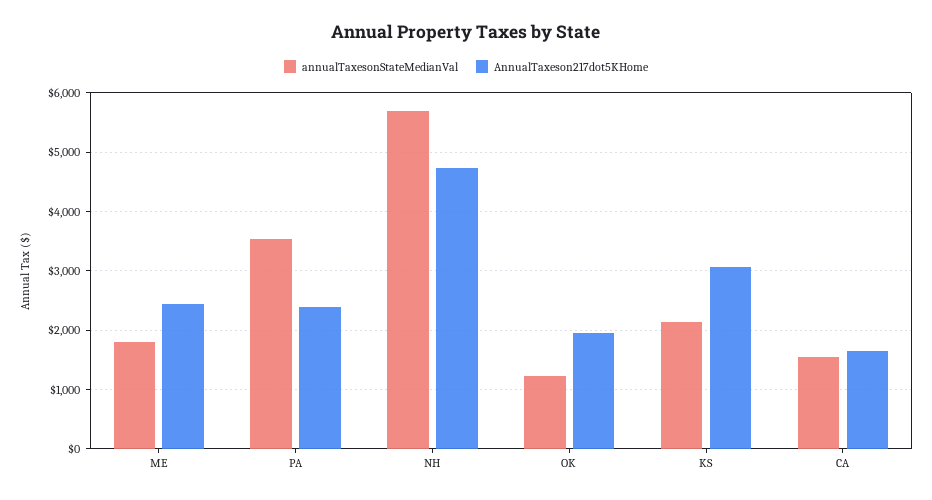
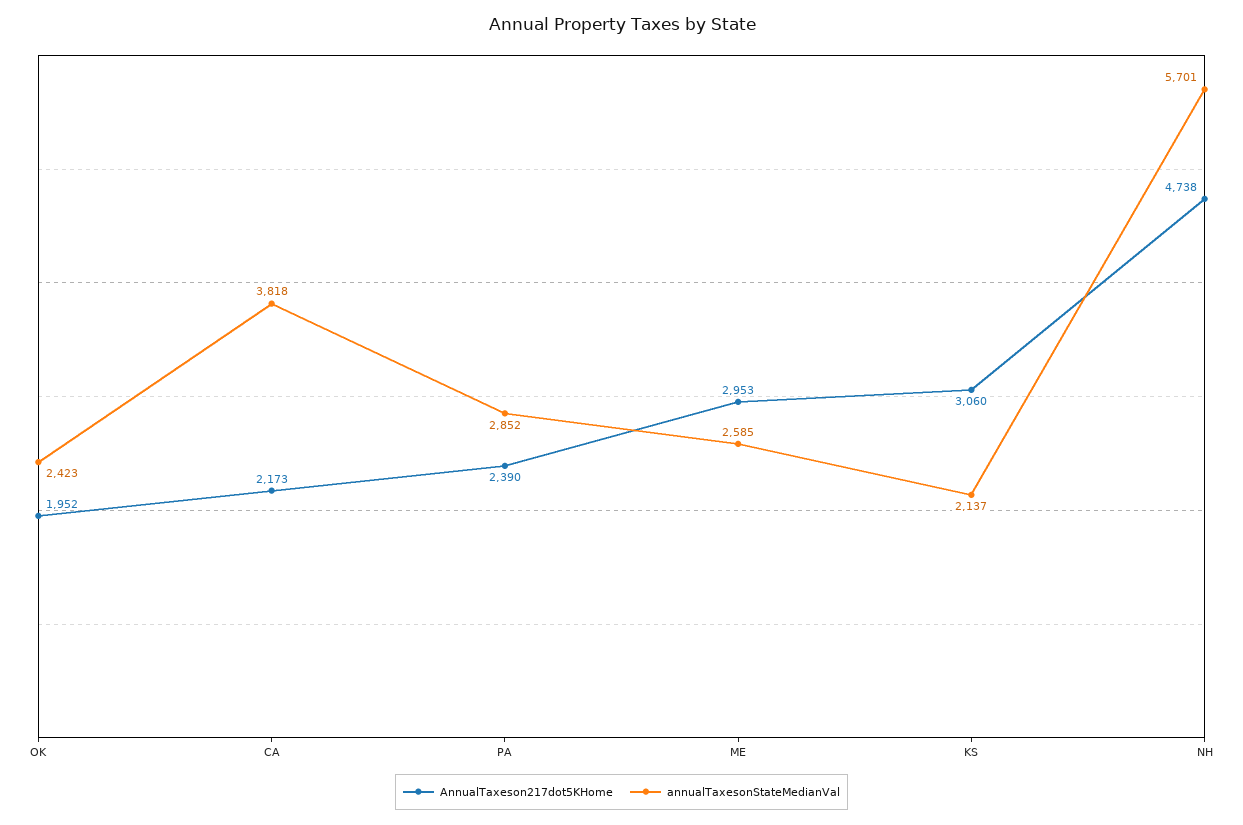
annualTaxesonStateMedianVal, ME: 1800 -> 2585
AnnualTaxeson217dot5KHome, ME: 2400 -> 2953
annualTaxesonStateMedianVal, PA: 3600 -> 2852
annualTaxesonStateMedianVal, OK: 1200 -> 2423
annualTaxesonStateMedianVal, CA: 1600 -> 3818
AnnualTaxeson217dot5KHome, CA: 1600 -> 2173

